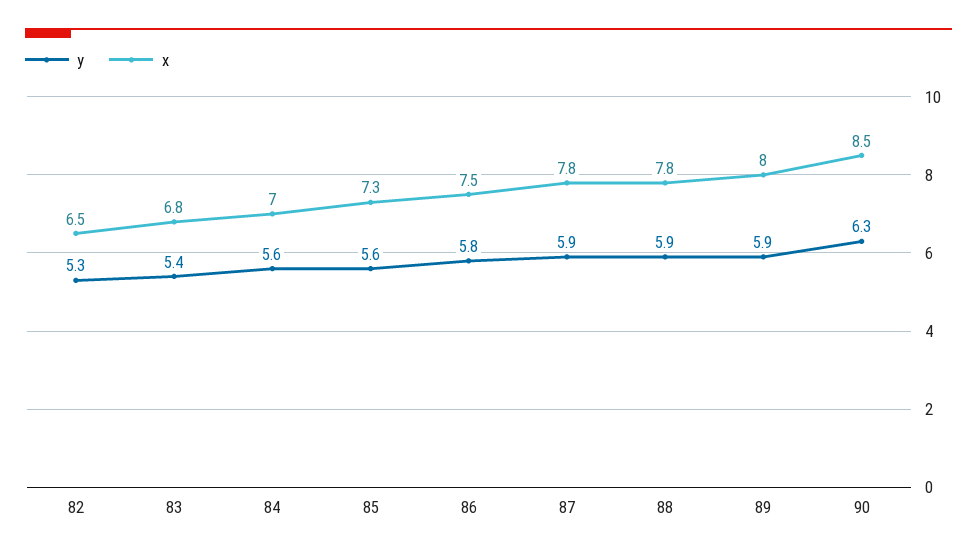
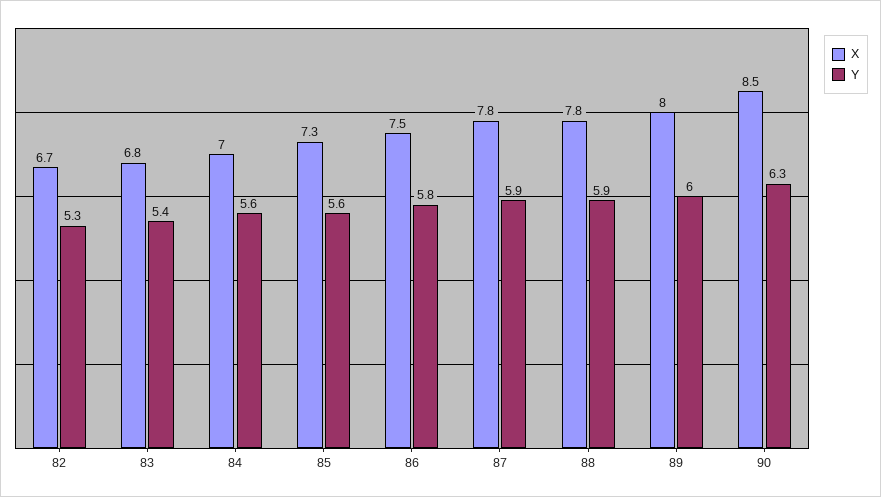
x, 82: 6.5 -> 6.7
y, 89: 5.9 -> 6

